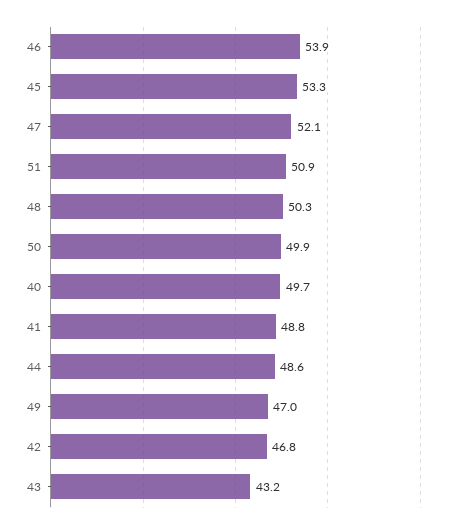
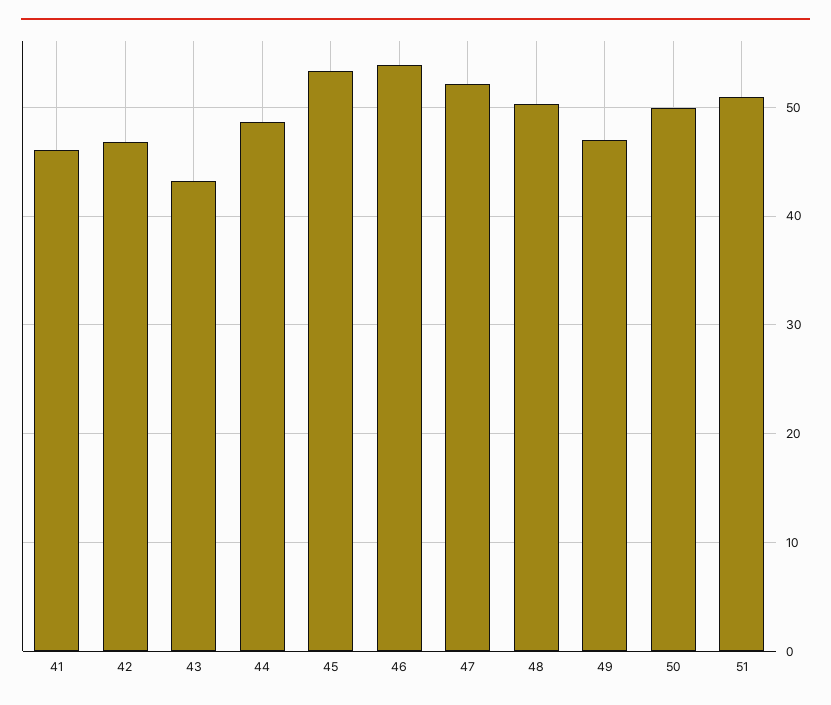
40: 49.7 -> none
41: 48.8 -> 46

